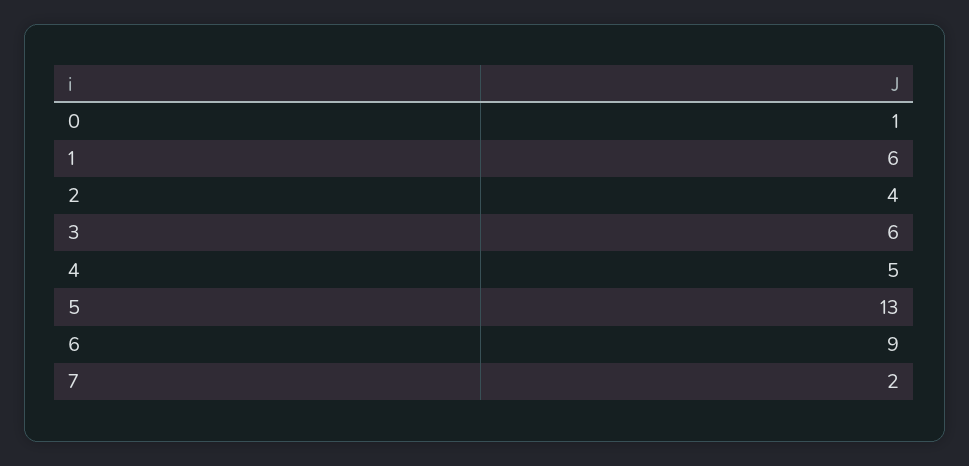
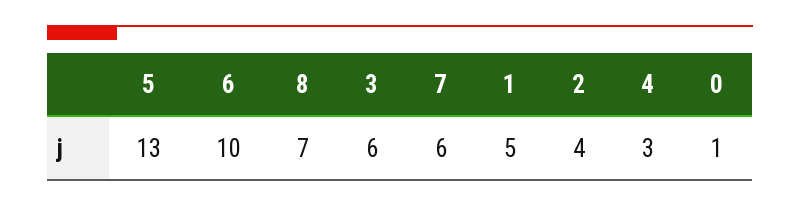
1: 6 -> 5
4: 5 -> 3
6: 9 -> 10
7: 2 -> 6
8: none -> 7

